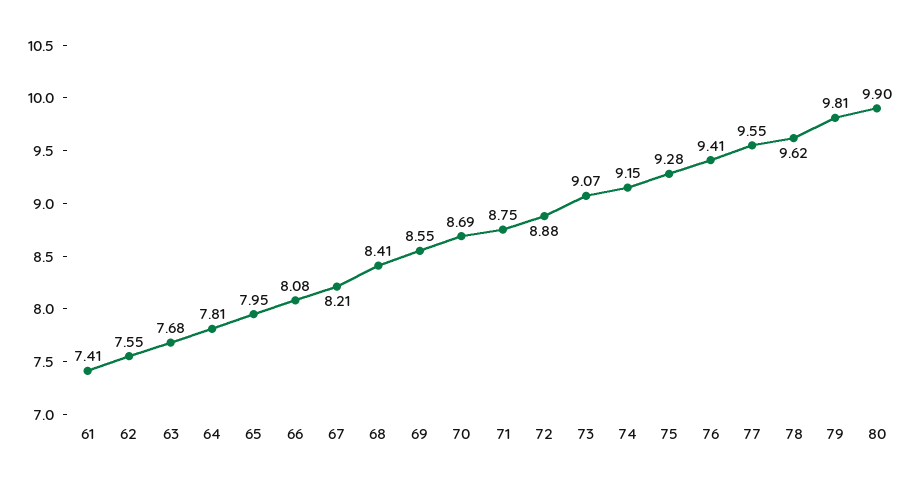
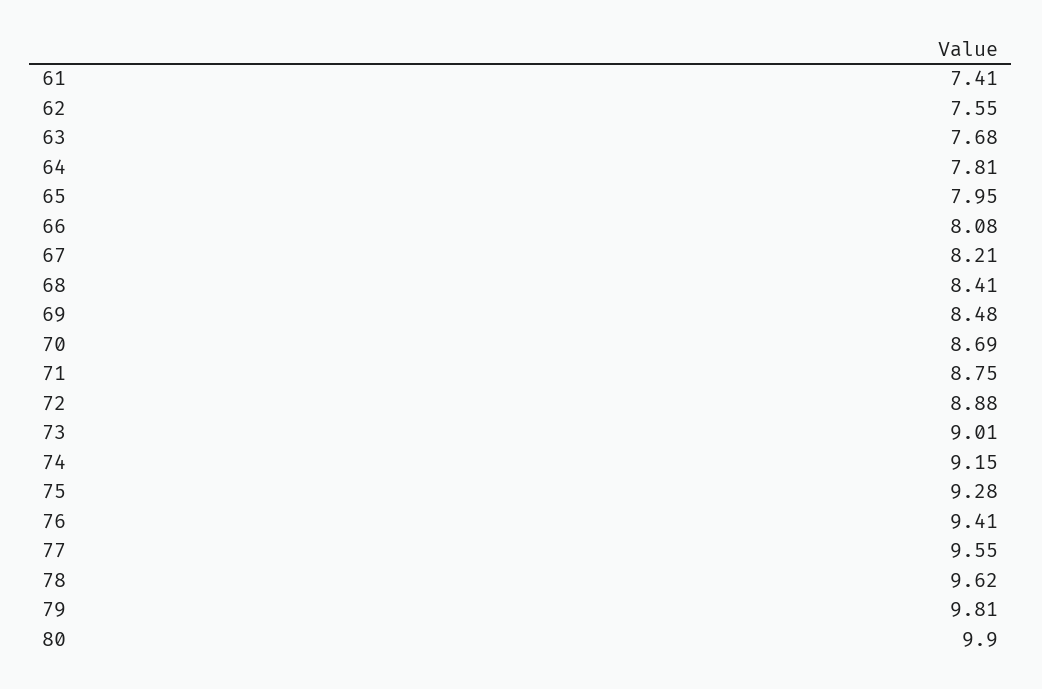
69: 8.55 -> 8.48
73: 9.07 -> 9.01

